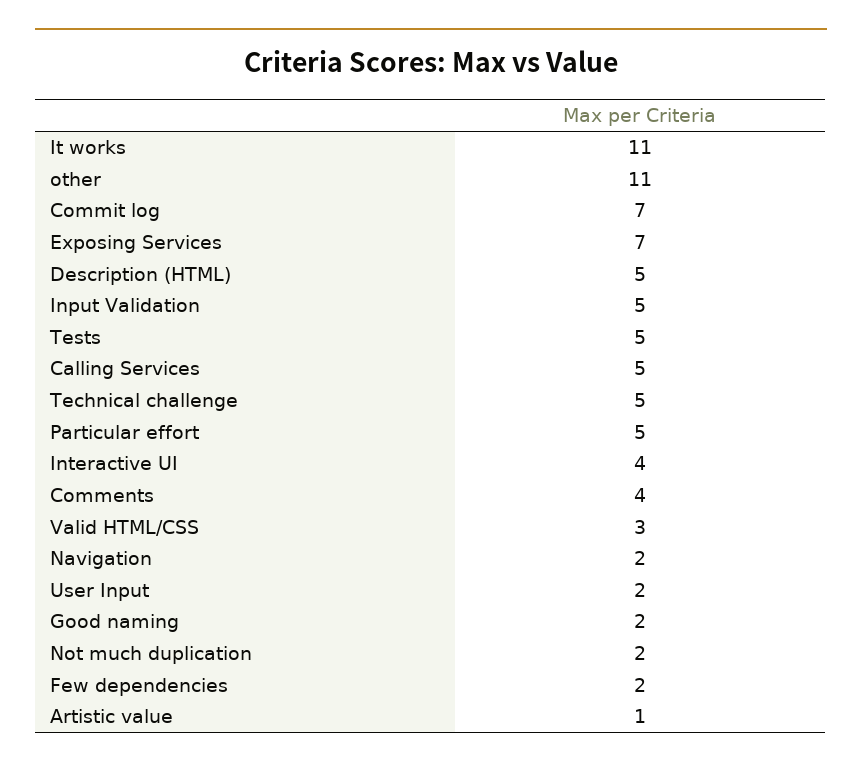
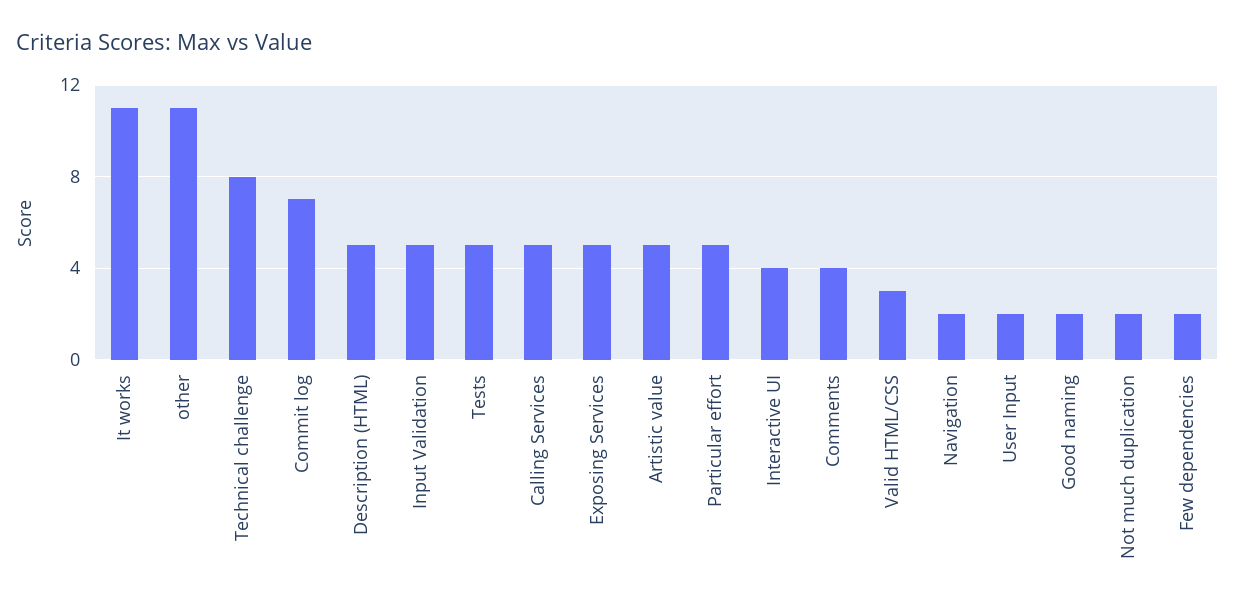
Exposing Services: 7 -> 5
Technical challenge: 5 -> 8
Artistic value: 1 -> 5

